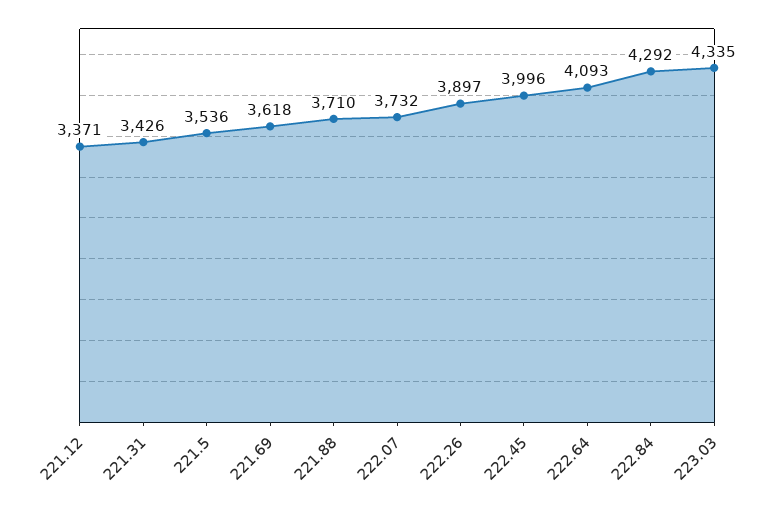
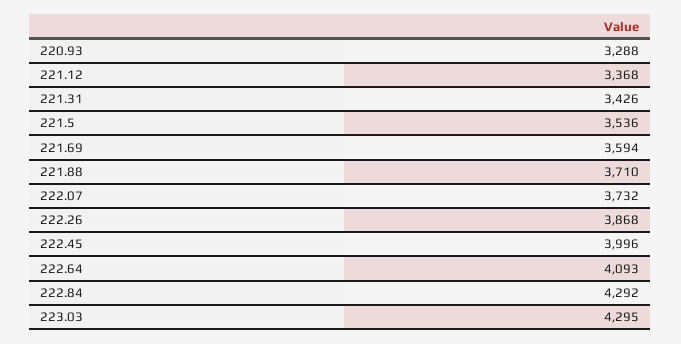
221.12: 3371 -> 3368
221.69: 3618 -> 3594
222.26: 3897 -> 3868
223.03: 4335 -> 4295
220.93: none -> 3288

